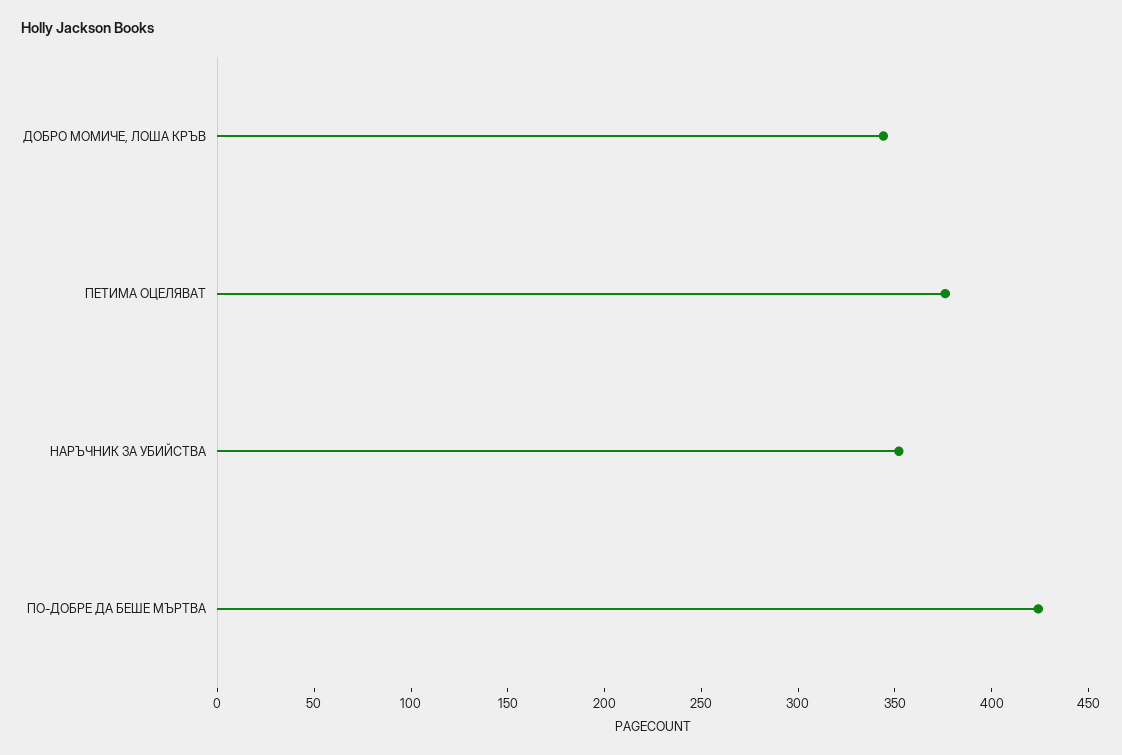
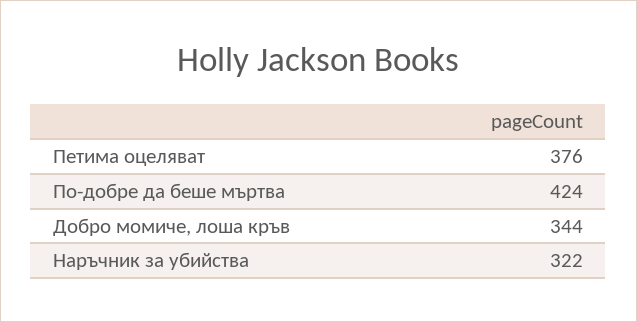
НАРЪЧНИК ЗА УБИЙСТВА: 350 -> 322

